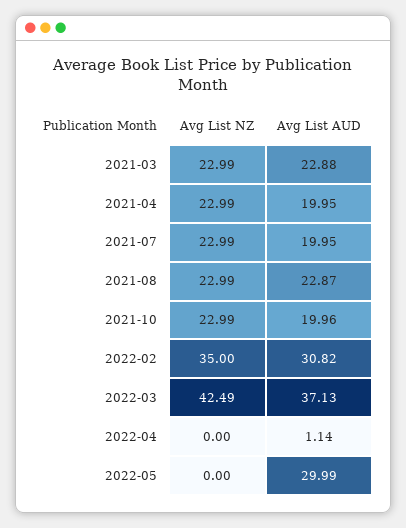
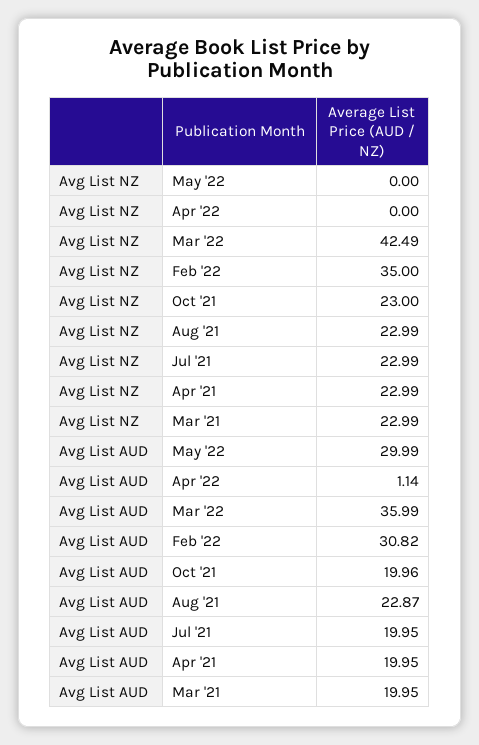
Avg List AUD, 2021-03: 22.88 -> 19.95
Avg List NZ, 2021-10: 22.99 -> 23
Avg List AUD, 2022-03: 37.13 -> 35.99

